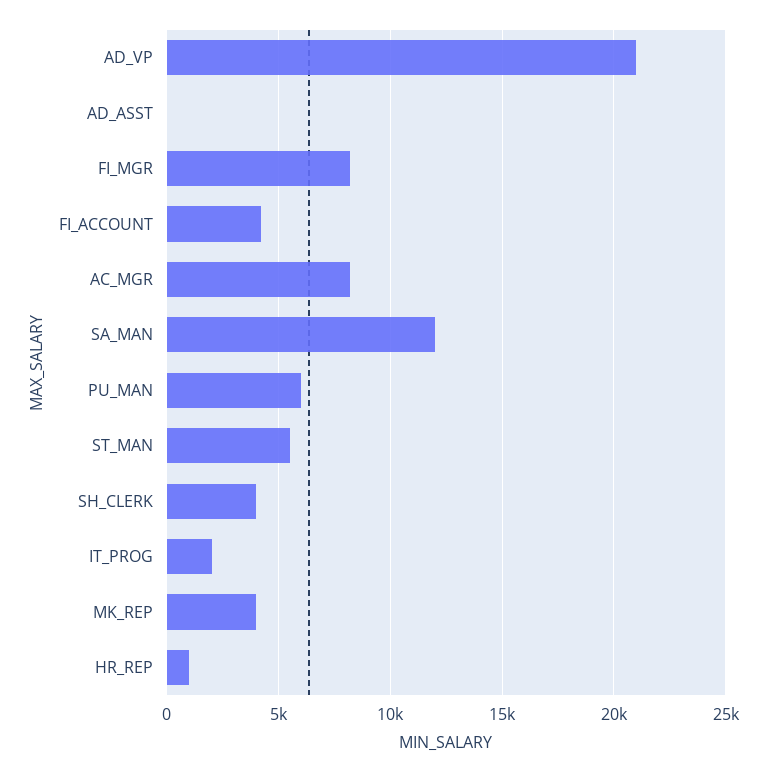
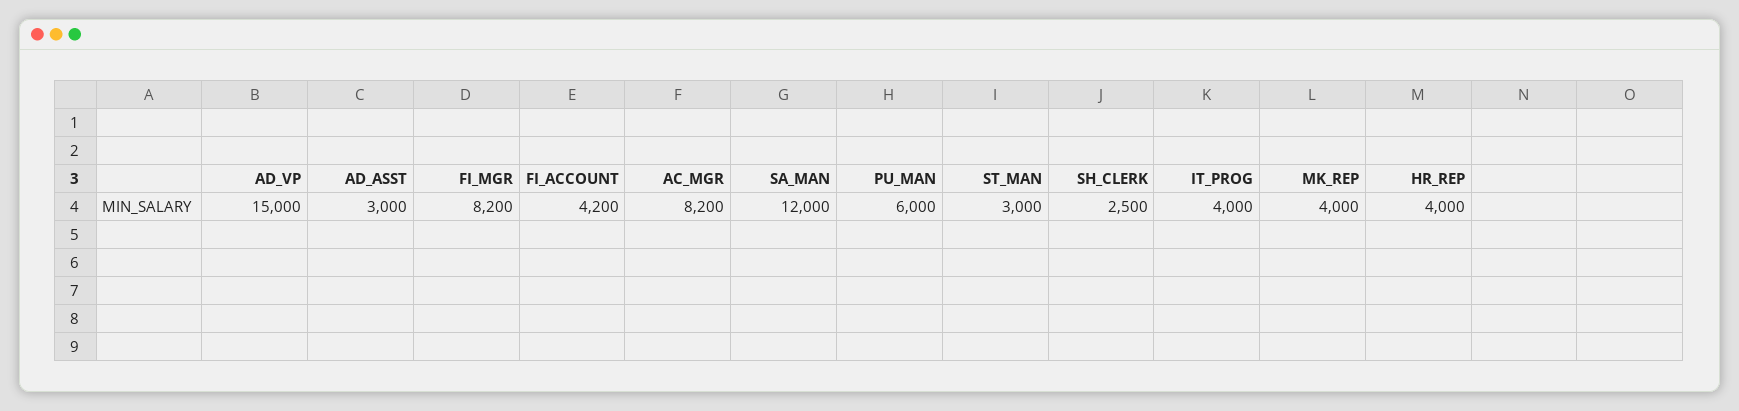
AD_VP: 21000 -> 15000
AD_ASST: 0 -> 3000
ST_MAN: 5500 -> 3000
SH_CLERK: 4000 -> 2500
IT_PROG: 2000 -> 4000
HR_REP: 1000 -> 4000

